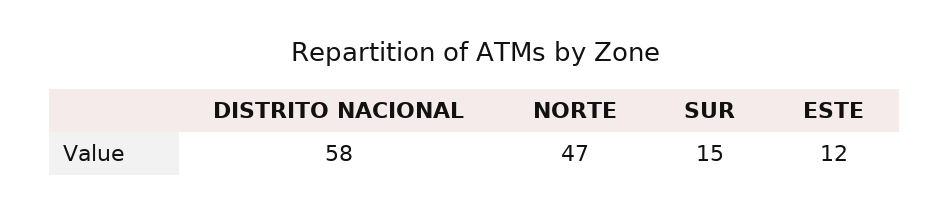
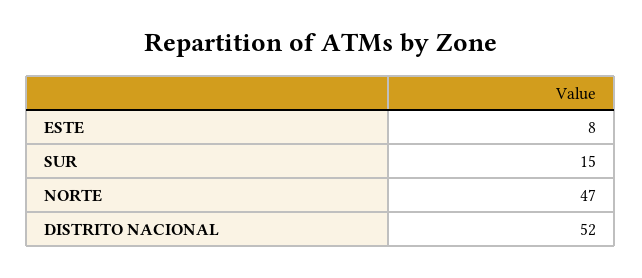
DISTRITO NACIONAL: 58 -> 52
ESTE: 12 -> 8

